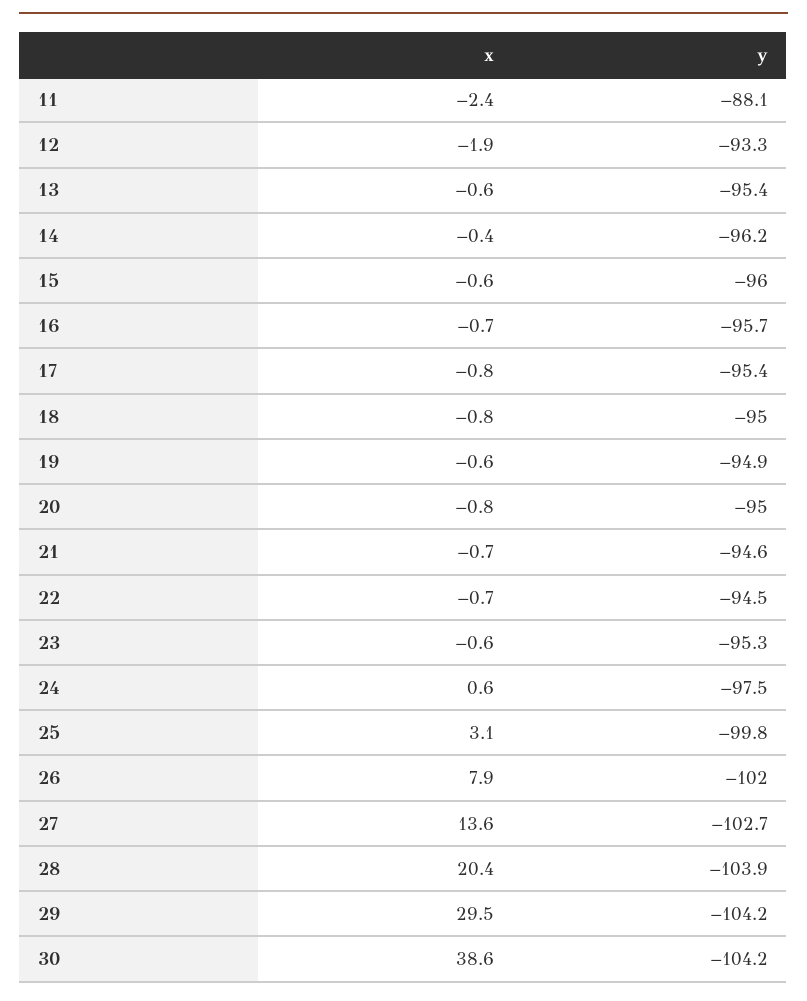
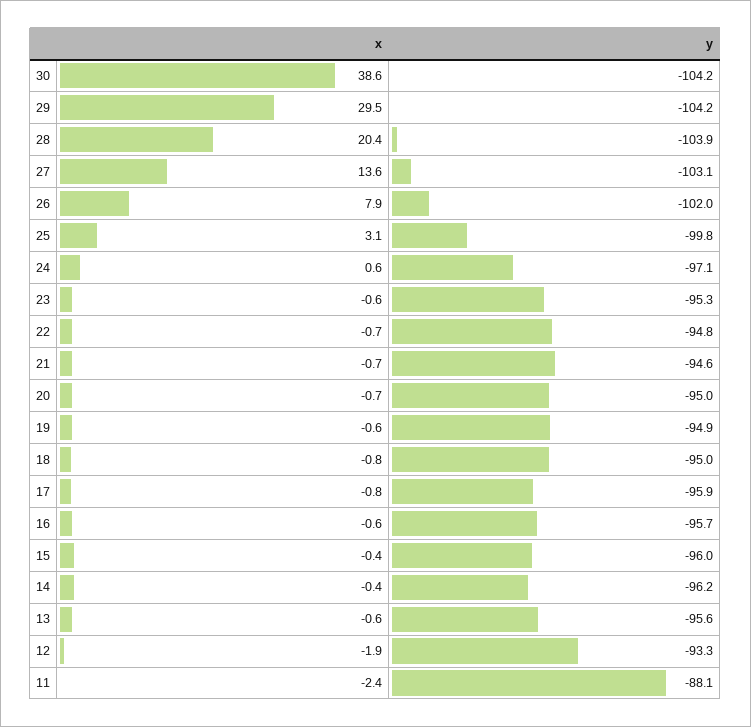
y, 13: -95.4 -> -95.6
x, 15: -0.6 -> -0.4
x, 16: -0.7 -> -0.6
y, 17: -95.4 -> -95.9
x, 20: -0.8 -> -0.7
y, 22: -94.5 -> -94.8
y, 24: -97.5 -> -97.1
y, 27: -102.7 -> -103.1

